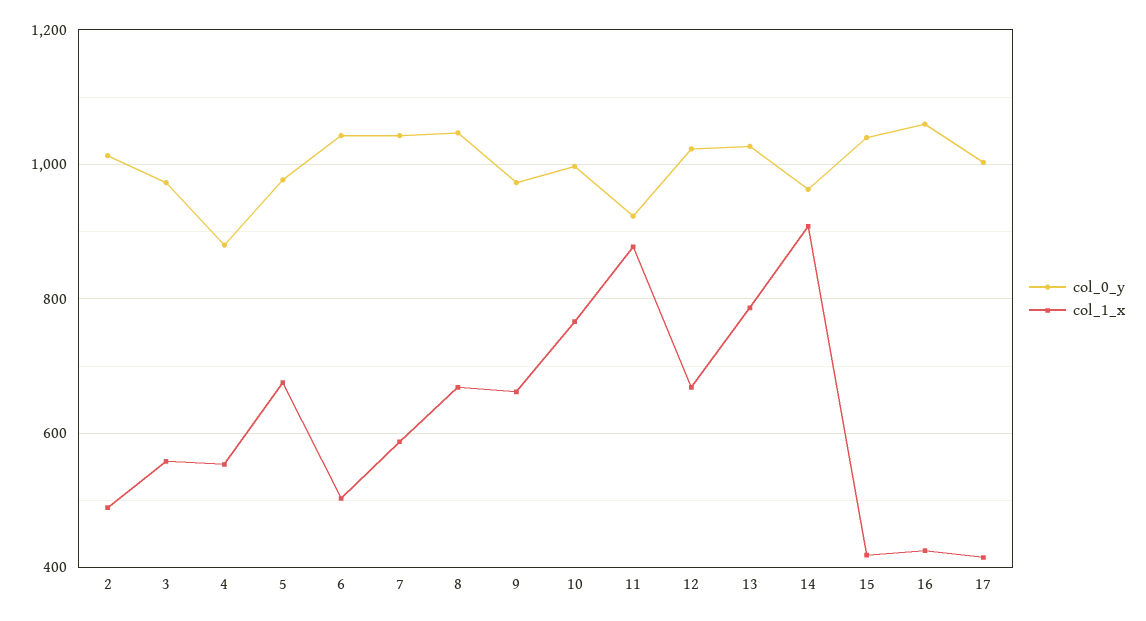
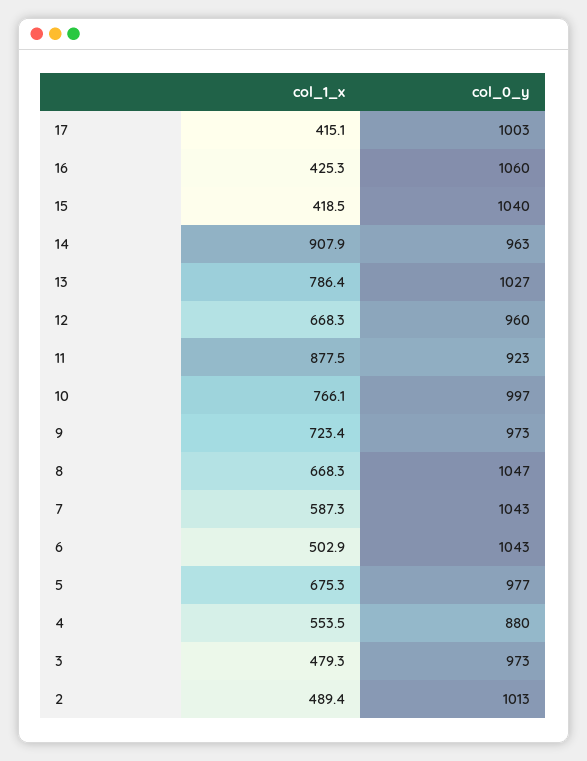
col_1_x, 3: 560 -> 479.3
col_1_x, 9: 660 -> 723.4
col_0_y, 12: 1020 -> 960

